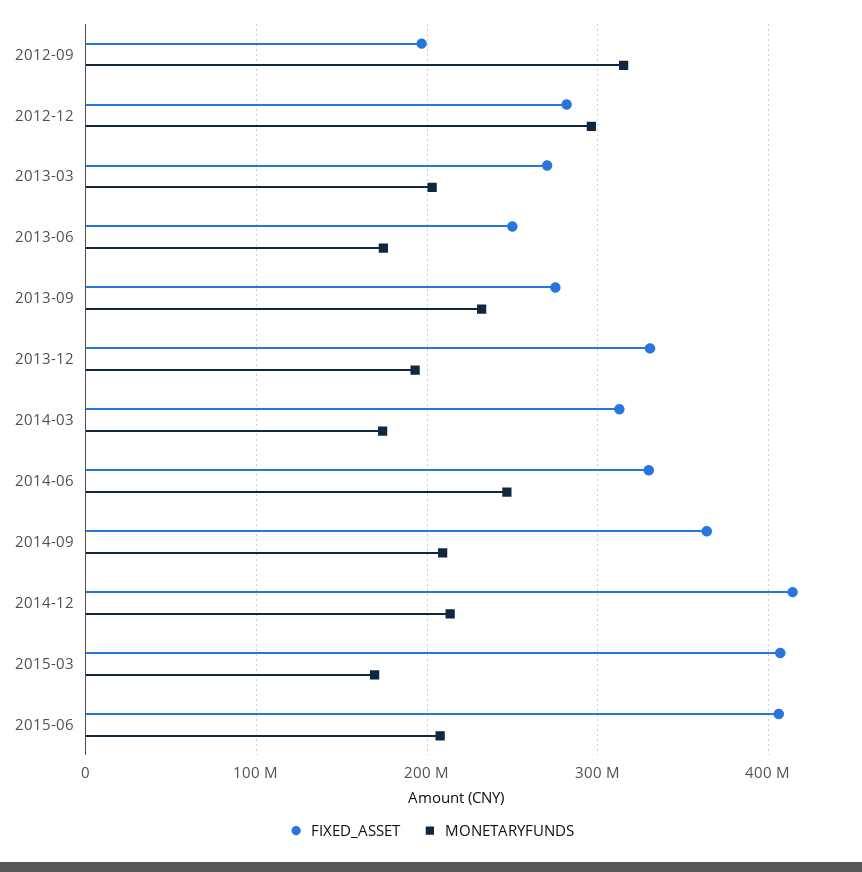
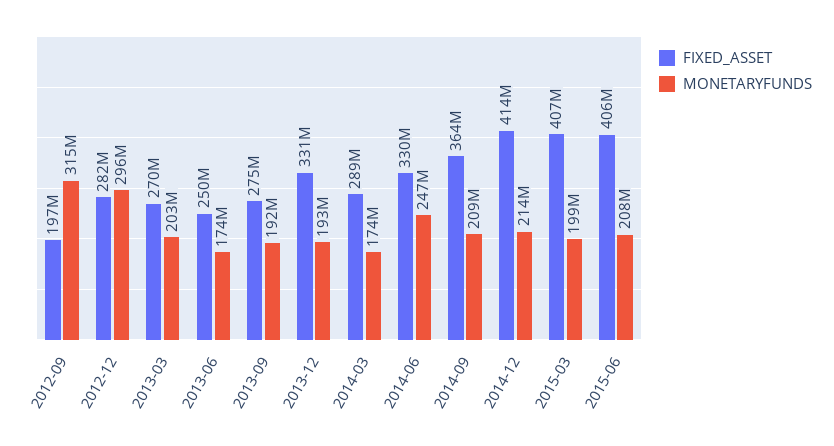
MONETARYFUNDS, 2013-09: 230000000 -> 192000000
FIXED_ASSET, 2014-03: 310000000 -> 289000000
MONETARYFUNDS, 2015-03: 170000000 -> 199000000

